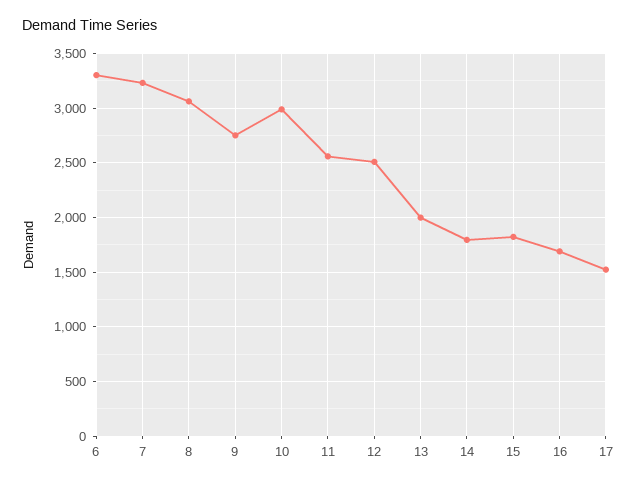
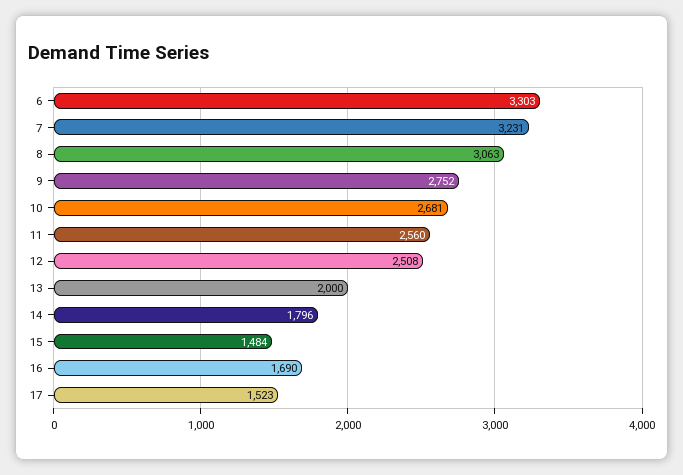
10: 3000 -> 2681
15: 1800 -> 1484

